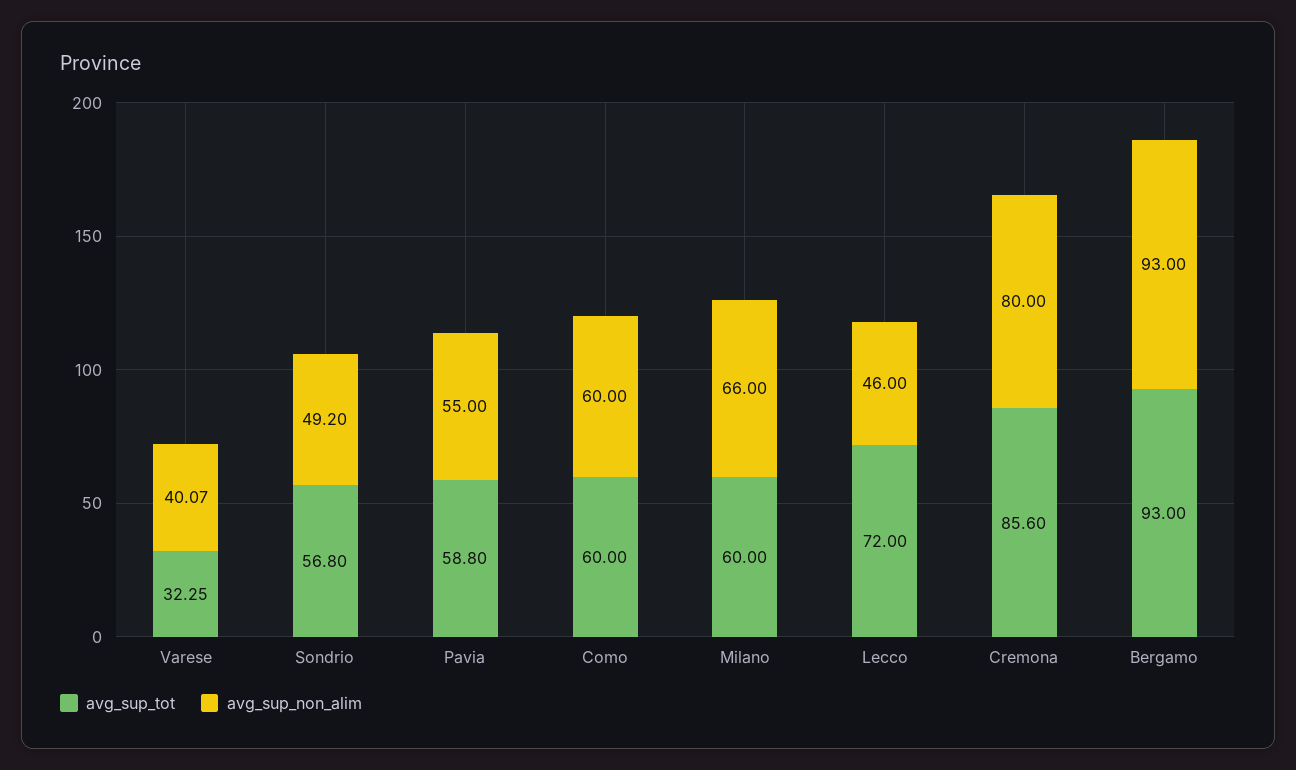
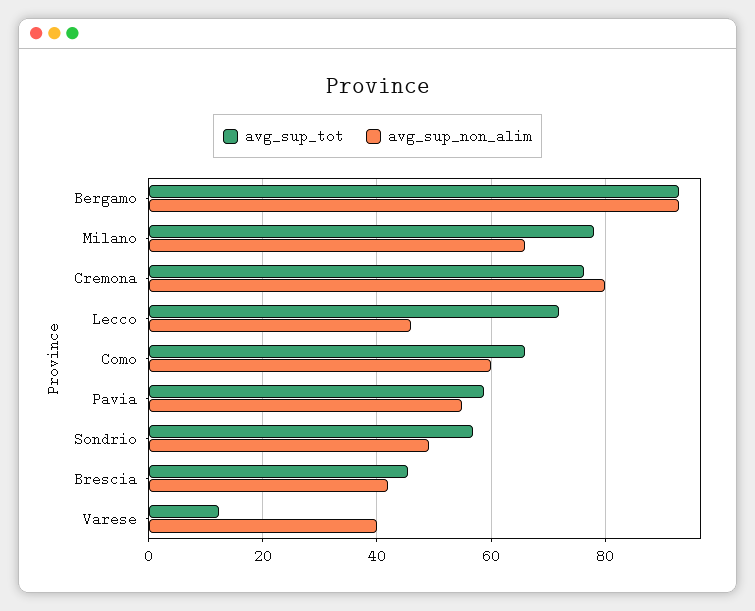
avg_sup_tot, Varese: 32.25 -> 12
avg_sup_tot, Como: 60 -> 66
avg_sup_tot, Milano: 60 -> 78
avg_sup_tot, Cremona: 85.6 -> 76
avg_sup_tot, Brescia: none -> 46
avg_sup_non_alim, Brescia: none -> 42

